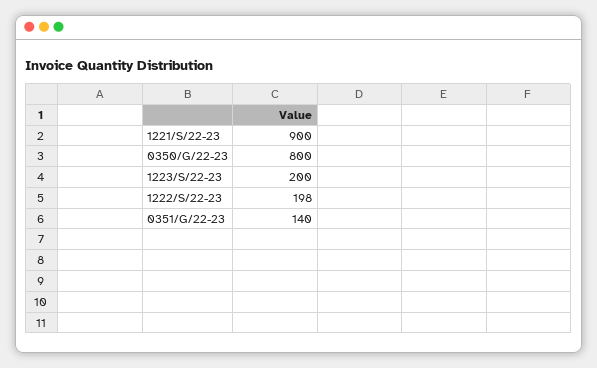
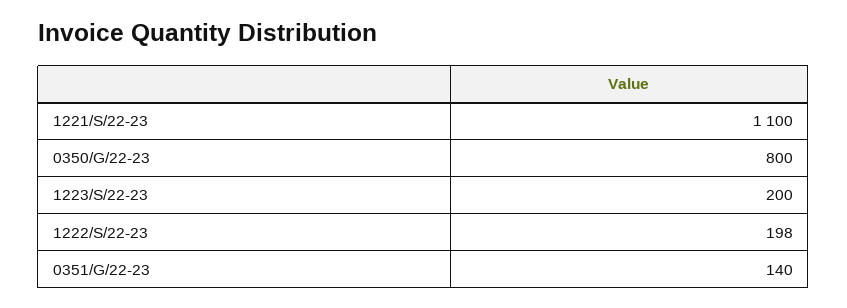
1221/S/22-23: 900 -> 1100

